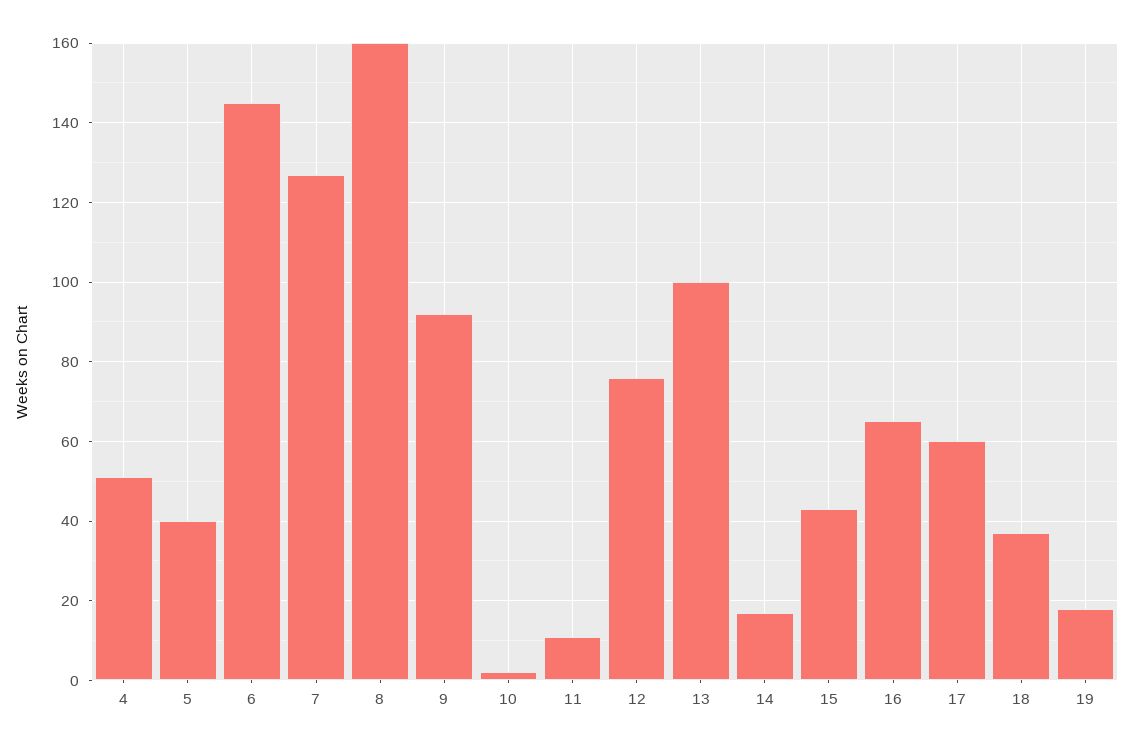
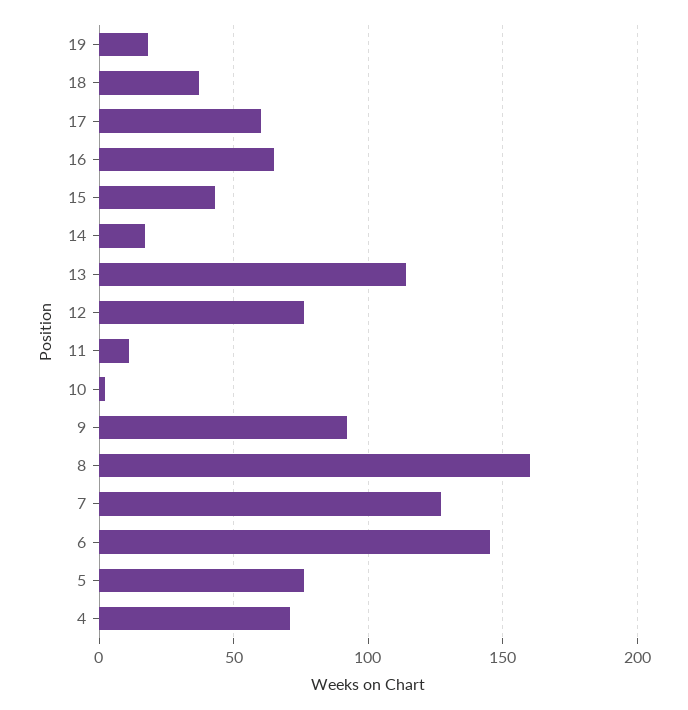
4: 50 -> 70
5: 40 -> 75
13: 100 -> 115

